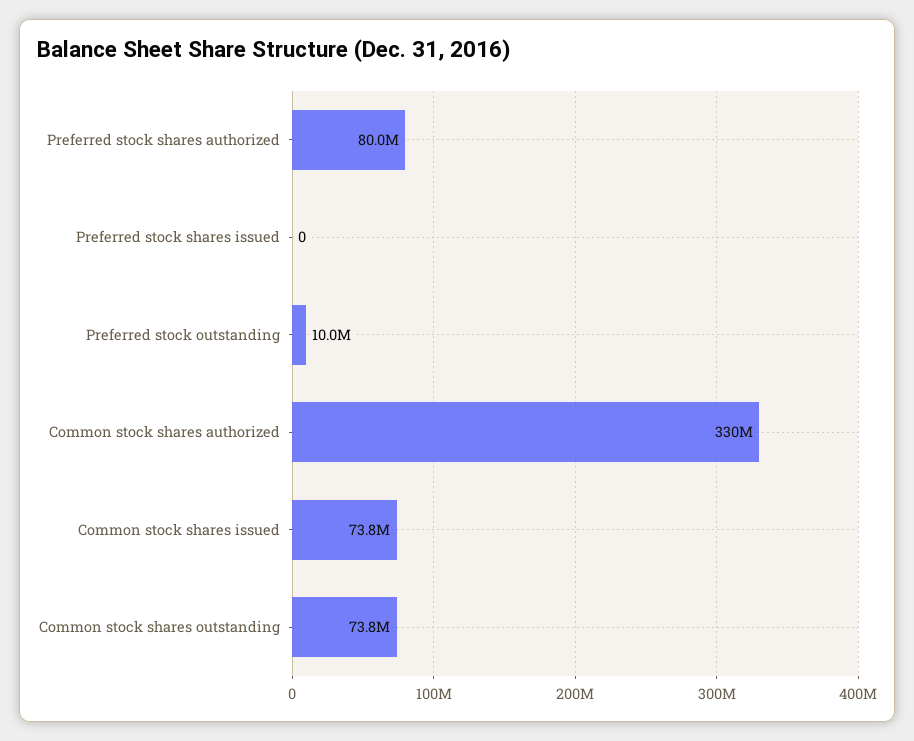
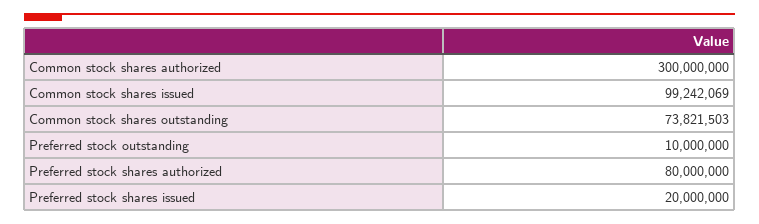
Preferred stock shares issued: 0 -> 20000000
Common stock shares authorized: 330000000 -> 300000000
Common stock shares issued: 73800000 -> 99242069

